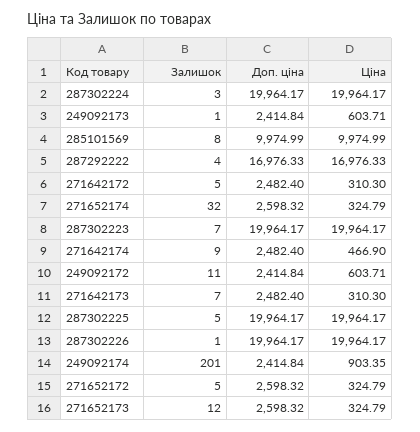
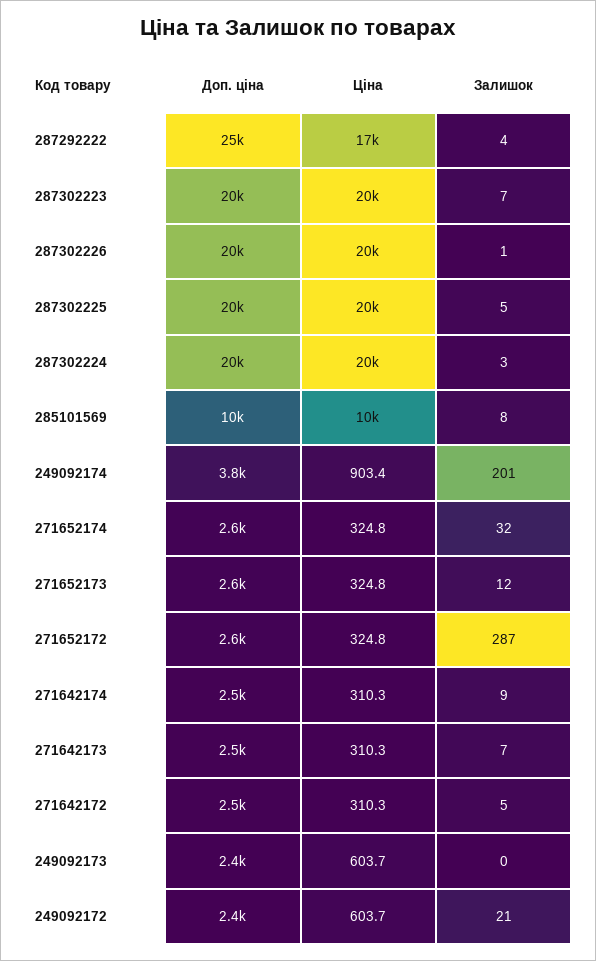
Залишок, 249092173: 1 -> 0
Доп. ціна, 287292222: 16976.33 -> 25000
Ціна, 271642174: 466.9 -> 310.3
Залишок, 249092172: 11 -> 21
Доп. ціна, 249092174: 2414.84 -> 3800
Залишок, 271652172: 5 -> 287

